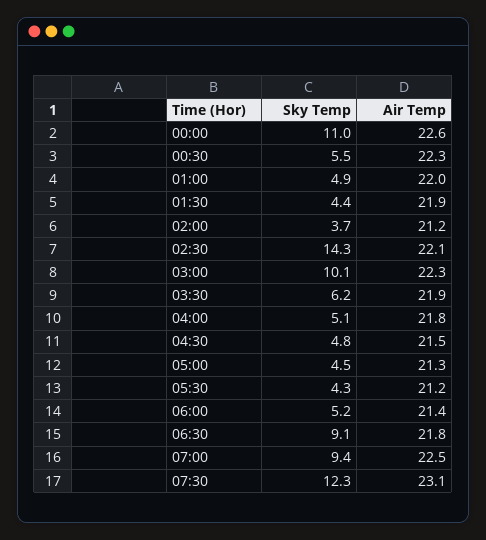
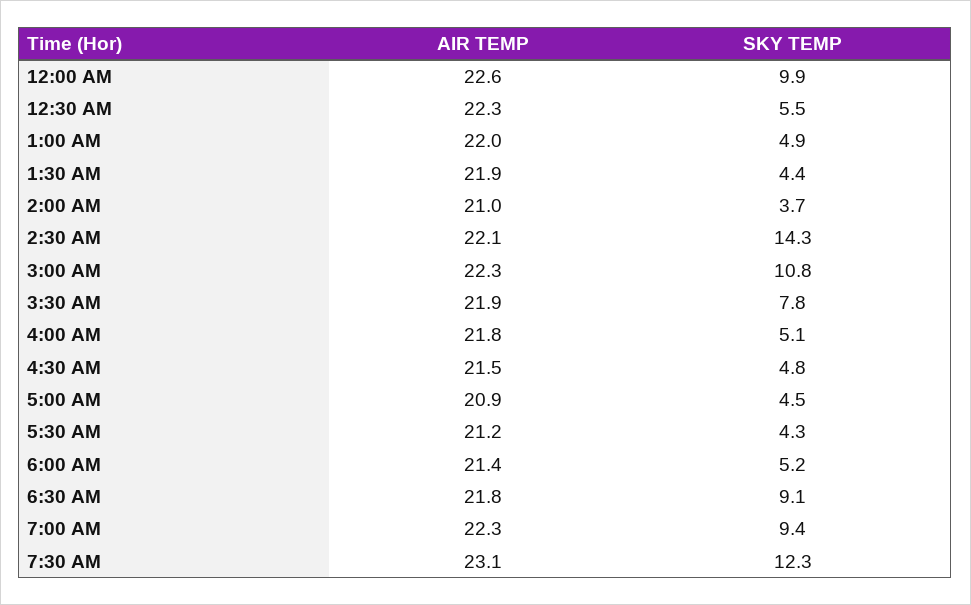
Sky Temp, 00:00: 11 -> 9.9
Air Temp, 02:00: 21.2 -> 21
Sky Temp, 03:00: 10.1 -> 10.8
Sky Temp, 03:30: 6.2 -> 7.8
Air Temp, 05:00: 21.3 -> 20.9
Air Temp, 07:00: 22.5 -> 22.3

